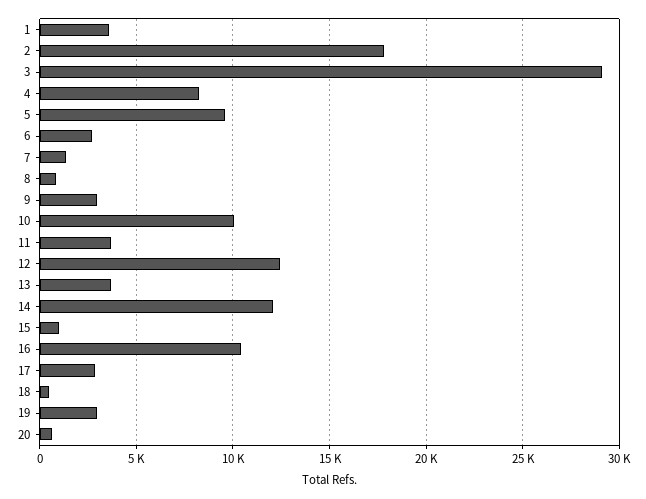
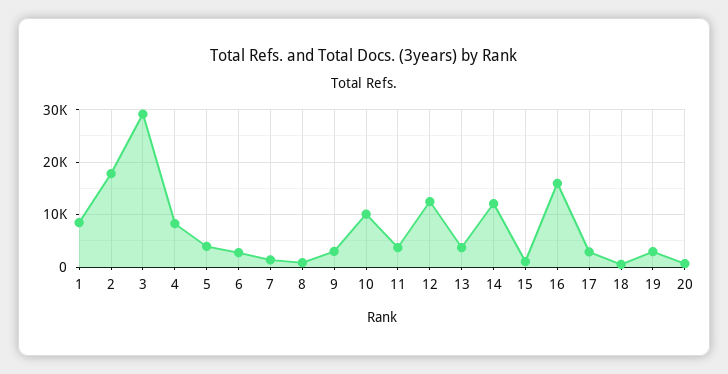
1: 3500 -> 8000
5: 9500 -> 4000
16: 10500 -> 16000

